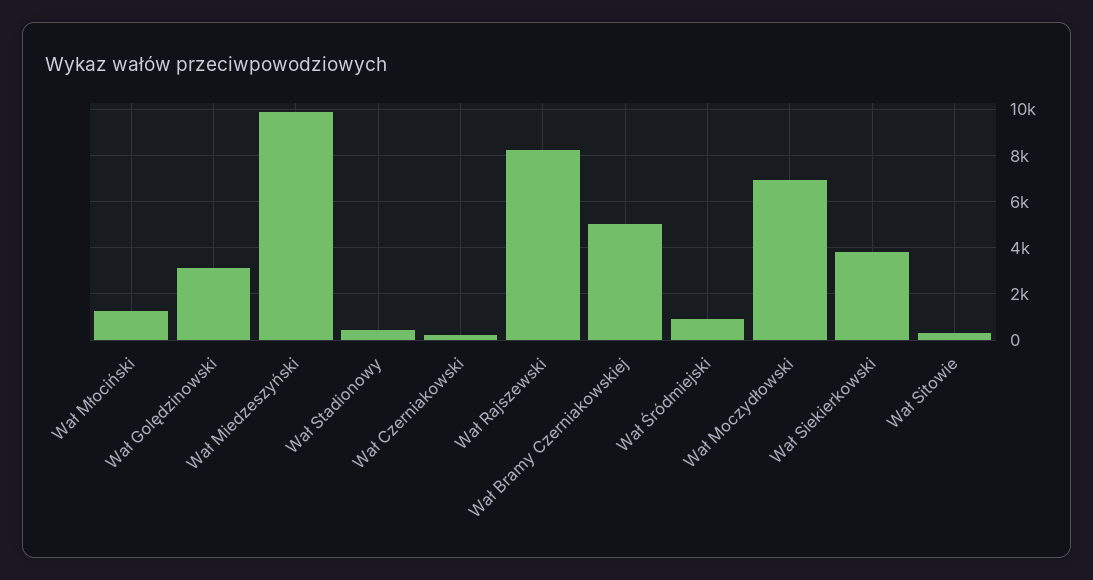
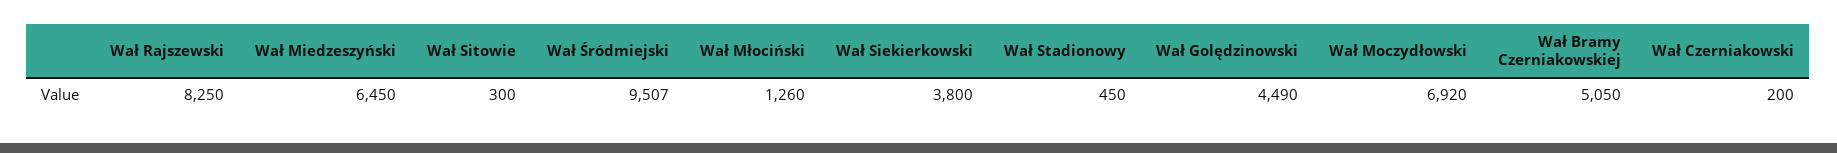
Wał Golędzinowski: 3000 -> 4490
Wał Miedzeszyński: 10000 -> 6450
Wał Śródmiejski: 1000 -> 9507

